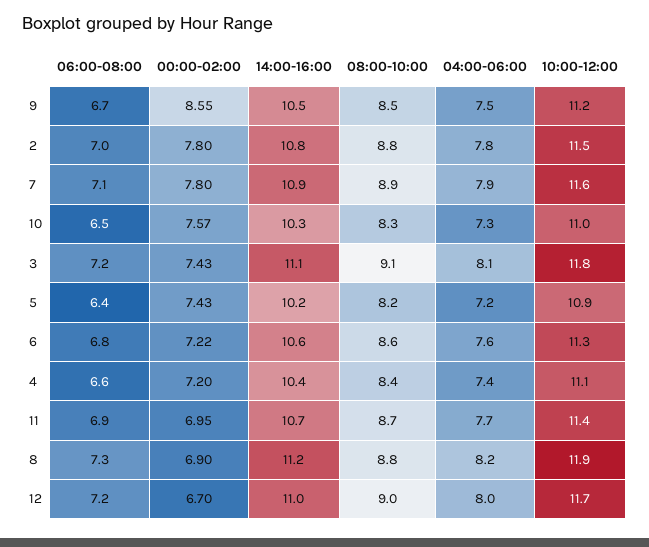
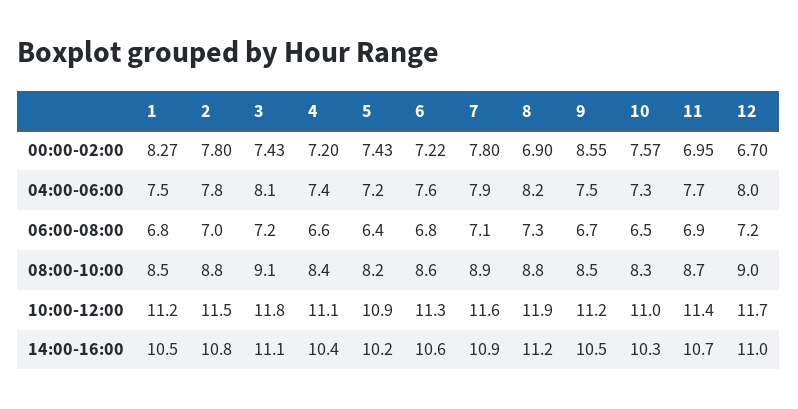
00:00-02:00, 1: none -> 8.27
04:00-06:00, 1: none -> 7.5
06:00-08:00, 1: none -> 6.8
08:00-10:00, 1: none -> 8.5
10:00-12:00, 1: none -> 11.2
14:00-16:00, 1: none -> 10.5

